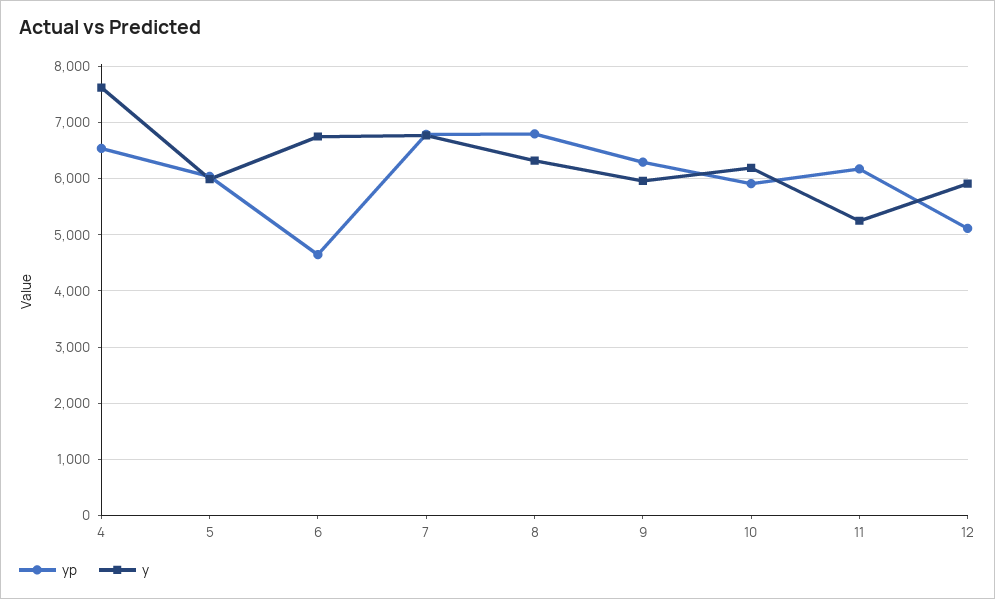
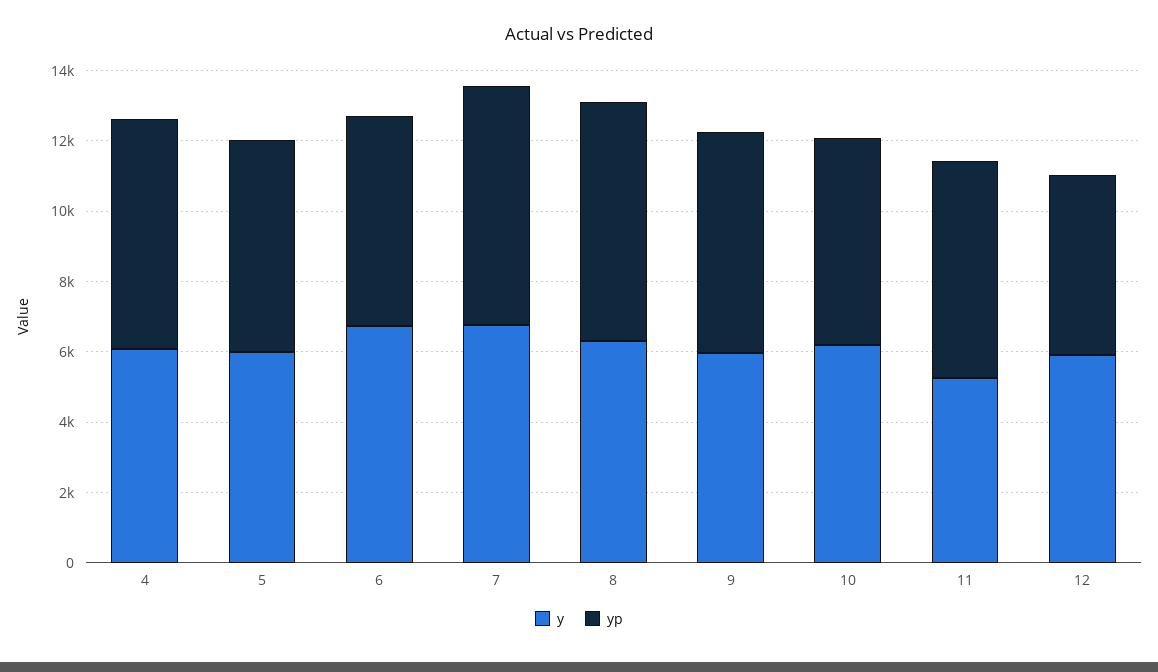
y, 4: 7600 -> 6000
yp, 6: 4600 -> 6000

